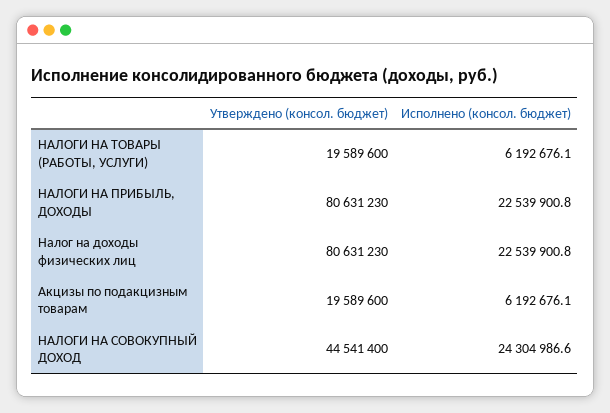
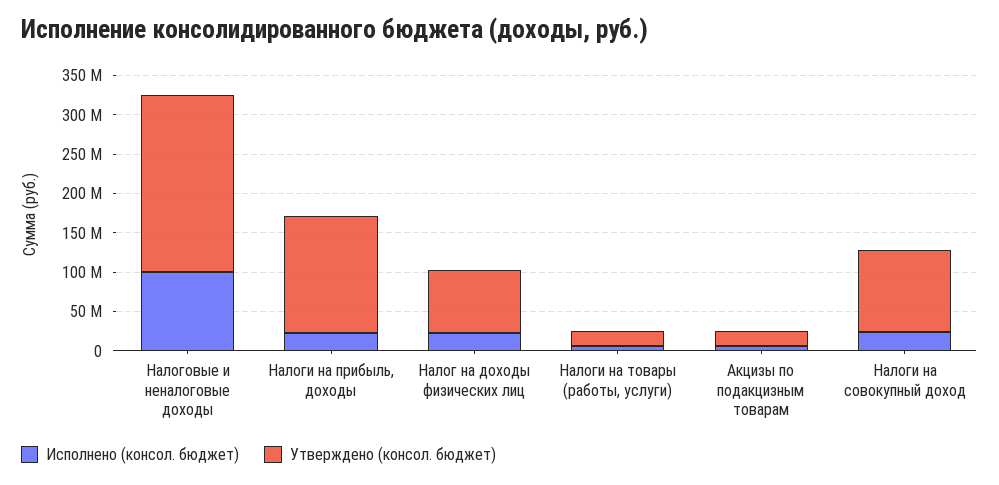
Утверждено (консол. бюджет), НАЛОГИ НА ПРИБЫЛЬ, ДОХОДЫ: 80631230 -> 150000000
Утверждено (консол. бюджет), НАЛОГИ НА СОВОКУПНЫЙ ДОХОД: 44541400 -> 100000000
Исполнено (консол. бюджет), Налоговые и неналоговые доходы: none -> 100000000
Утверждено (консол. бюджет), Налоговые и неналоговые доходы: none -> 225000000

